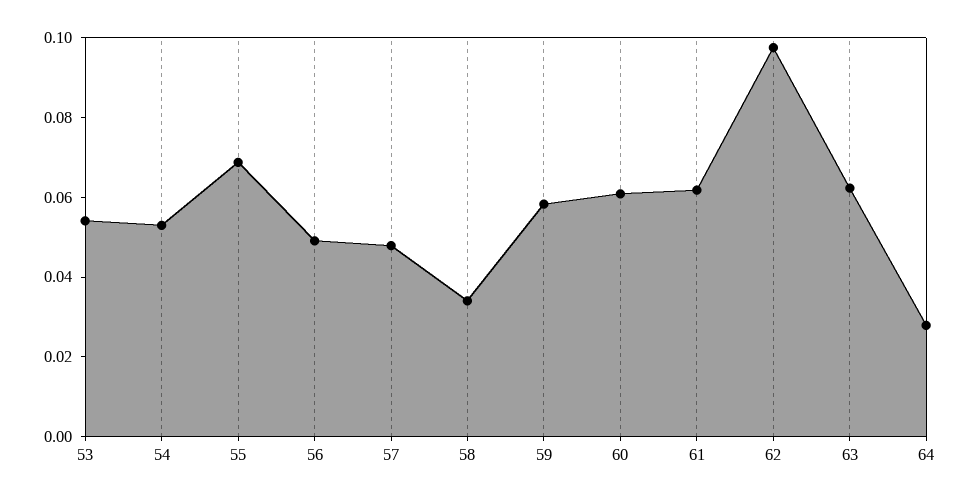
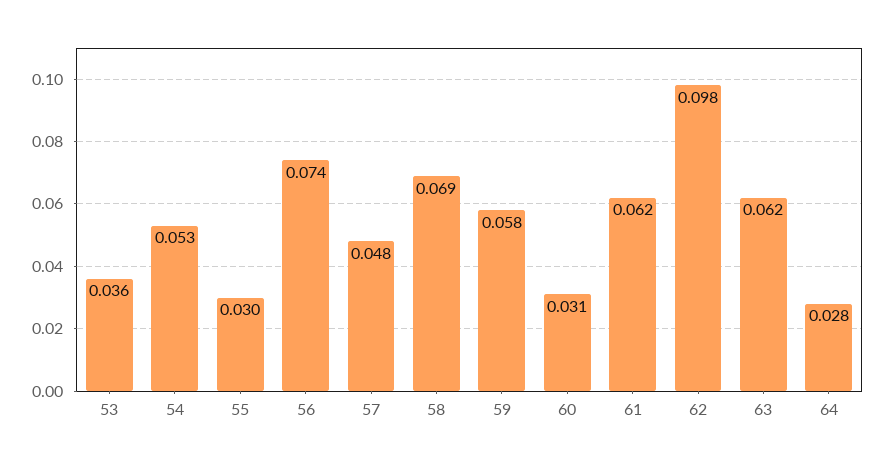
53: 0.055 -> 0.036
55: 0.07 -> 0.03
56: 0.05 -> 0.074
58: 0.035 -> 0.069
60: 0.06 -> 0.031

